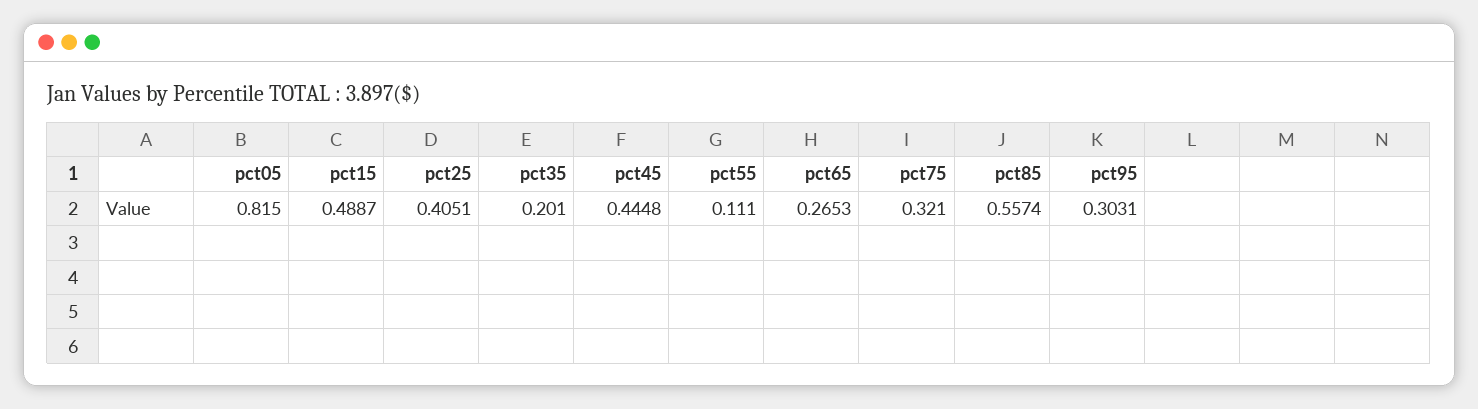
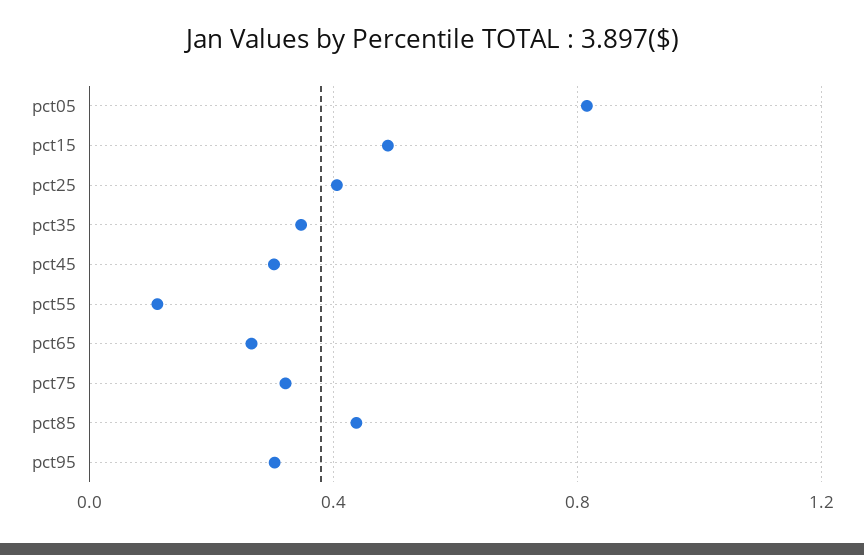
pct35: 0.201 -> 0.35
pct45: 0.4448 -> 0.3
pct85: 0.5574 -> 0.45

